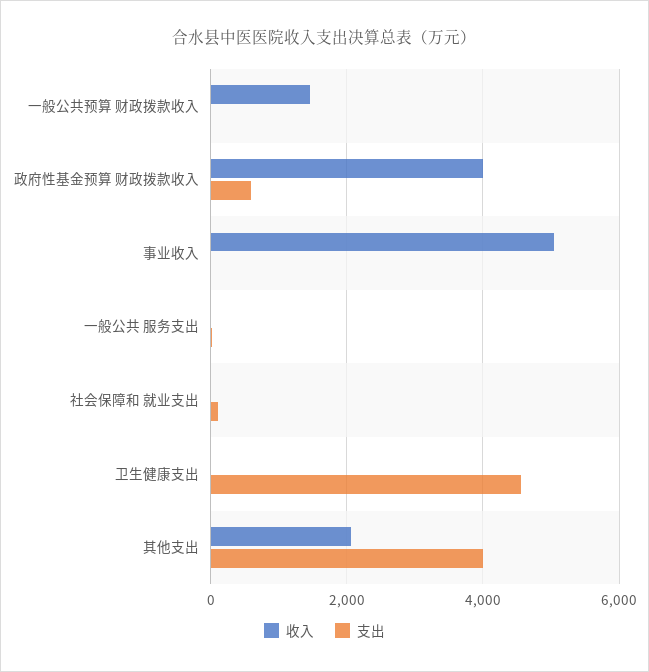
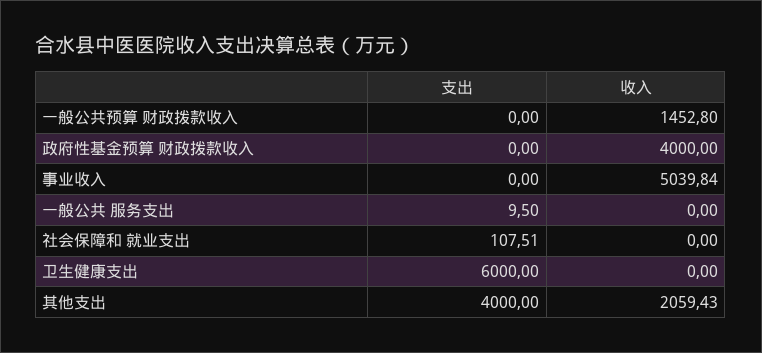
支出, 政府性基金预算 财政拨款收入: 600 -> 0
支出, 卫生健康支出: 4600 -> 6000

